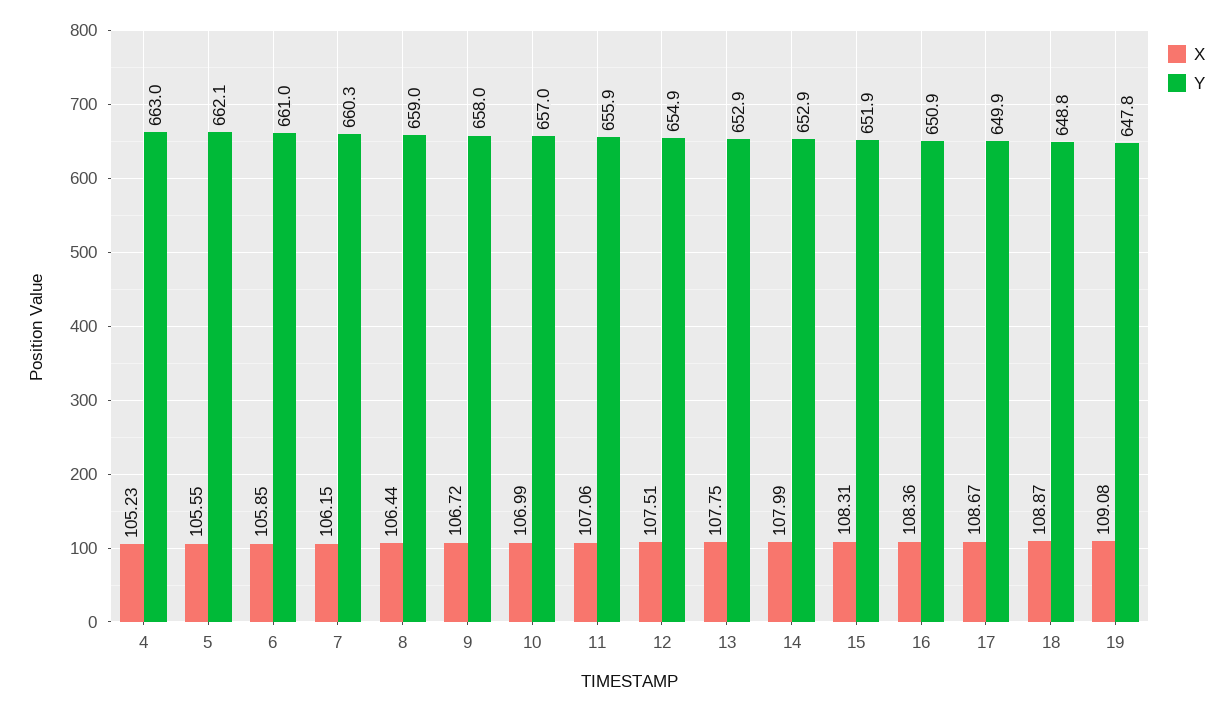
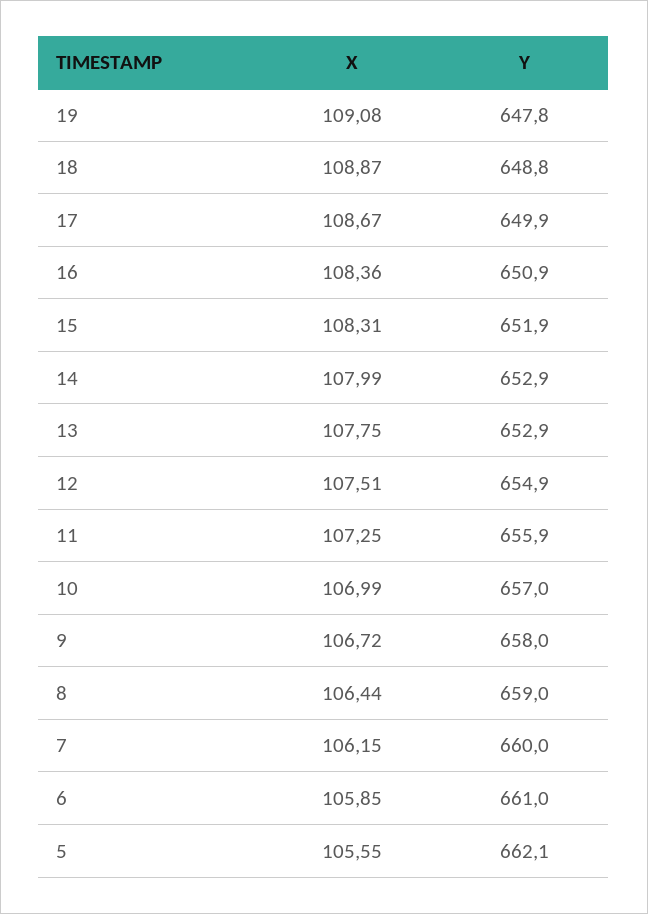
X, 4: 105.23 -> none
Y, 4: 663 -> none
Y, 7: 660.3 -> 660
X, 11: 107.06 -> 107.25

